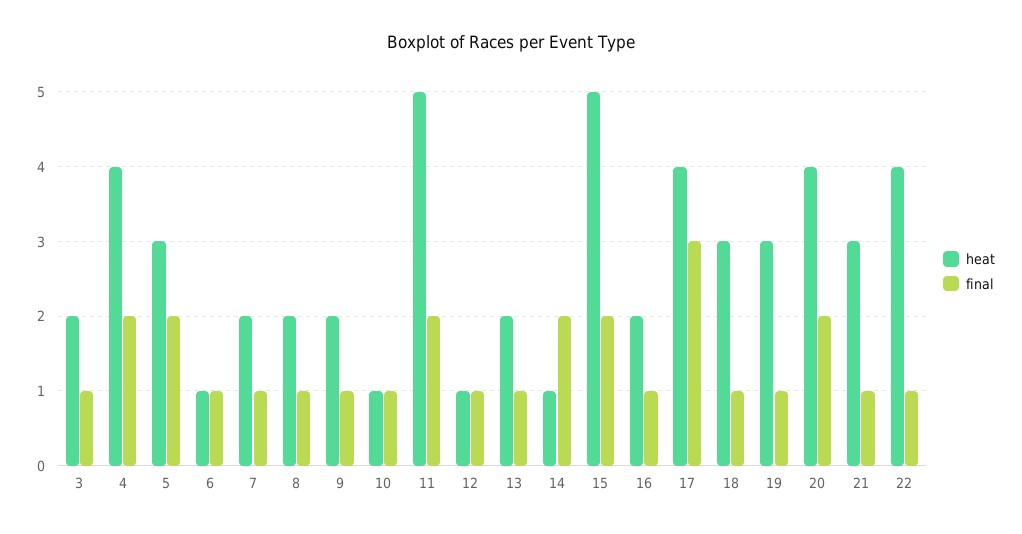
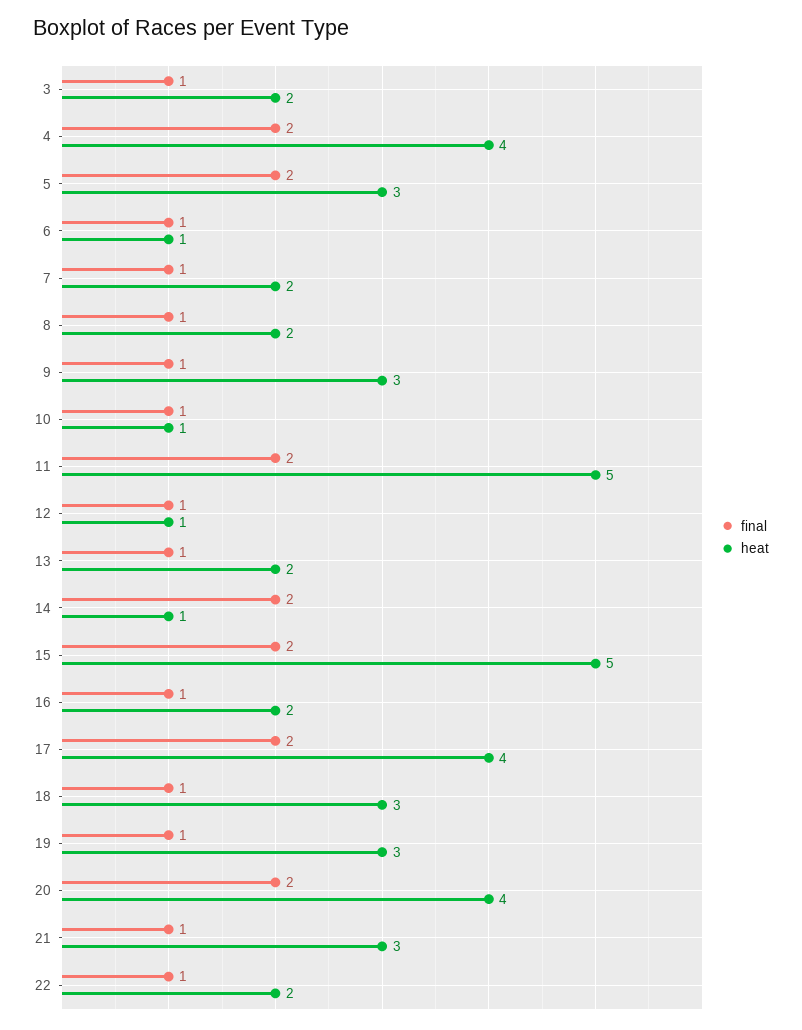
heat, 9: 2 -> 3
final, 17: 3 -> 2
heat, 22: 4 -> 2

